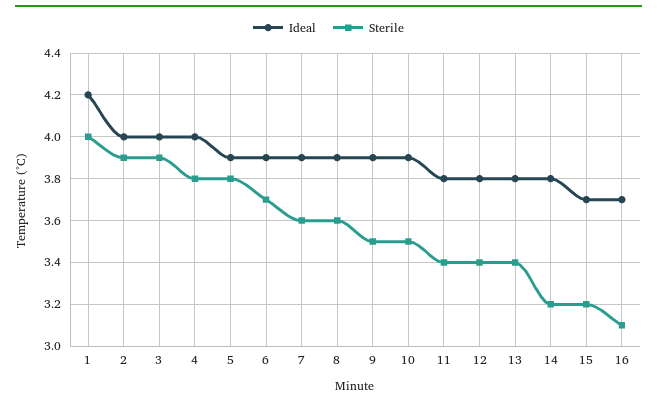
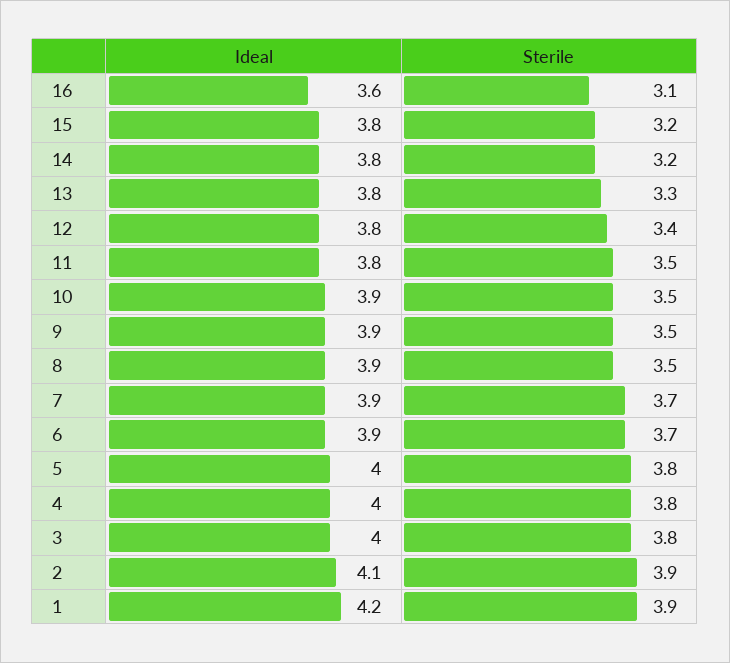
Sterile, 1: 4 -> 3.9
Ideal, 2: 4 -> 4.1
Sterile, 3: 3.9 -> 3.8
Ideal, 5: 3.9 -> 4
Sterile, 7: 3.6 -> 3.7
Sterile, 8: 3.6 -> 3.5
Sterile, 11: 3.4 -> 3.5
Sterile, 13: 3.4 -> 3.3
Ideal, 15: 3.7 -> 3.8
Ideal, 16: 3.7 -> 3.6

